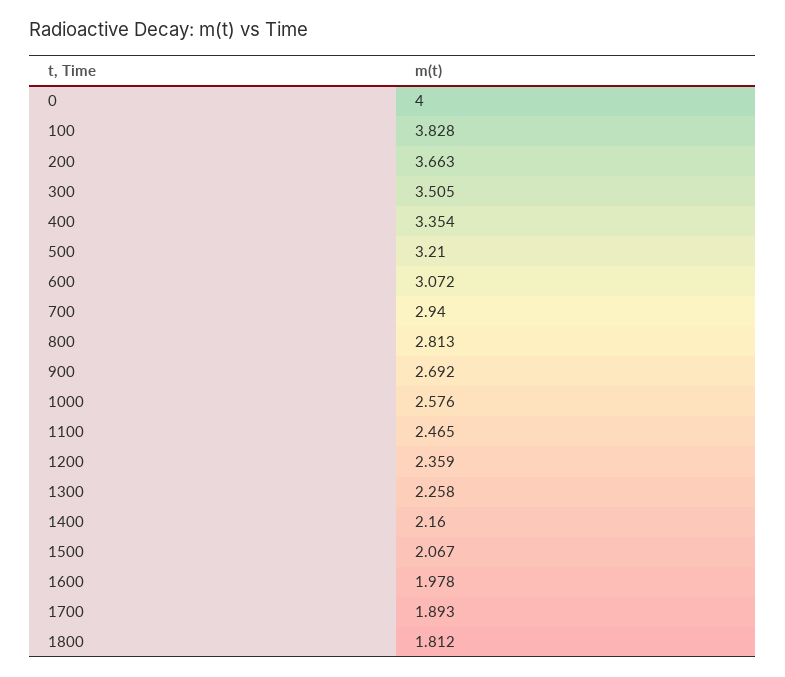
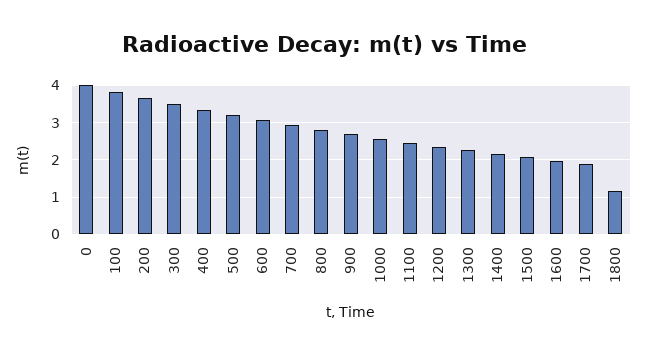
1800: 1.812 -> 1.2

